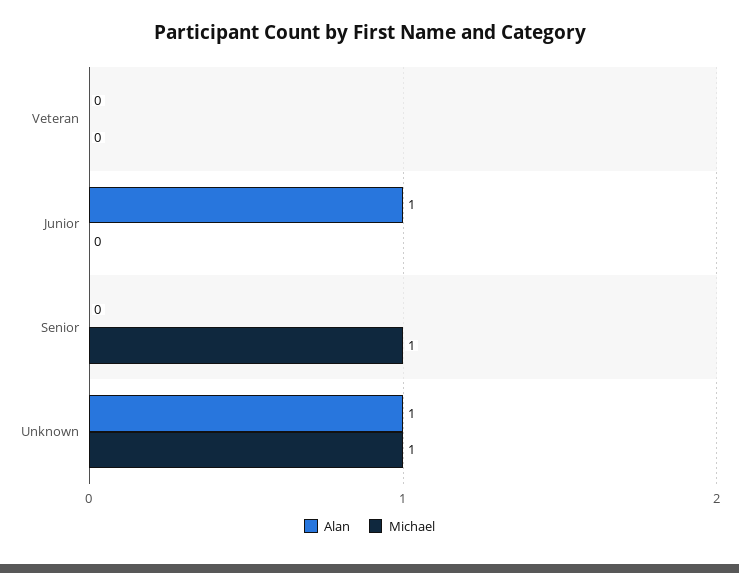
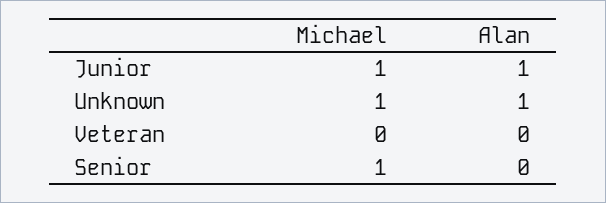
Michael, Junior: 0 -> 1

